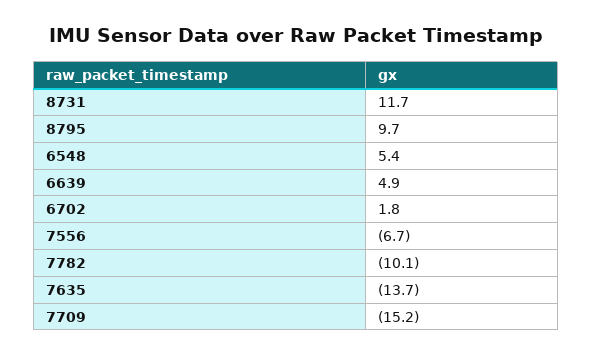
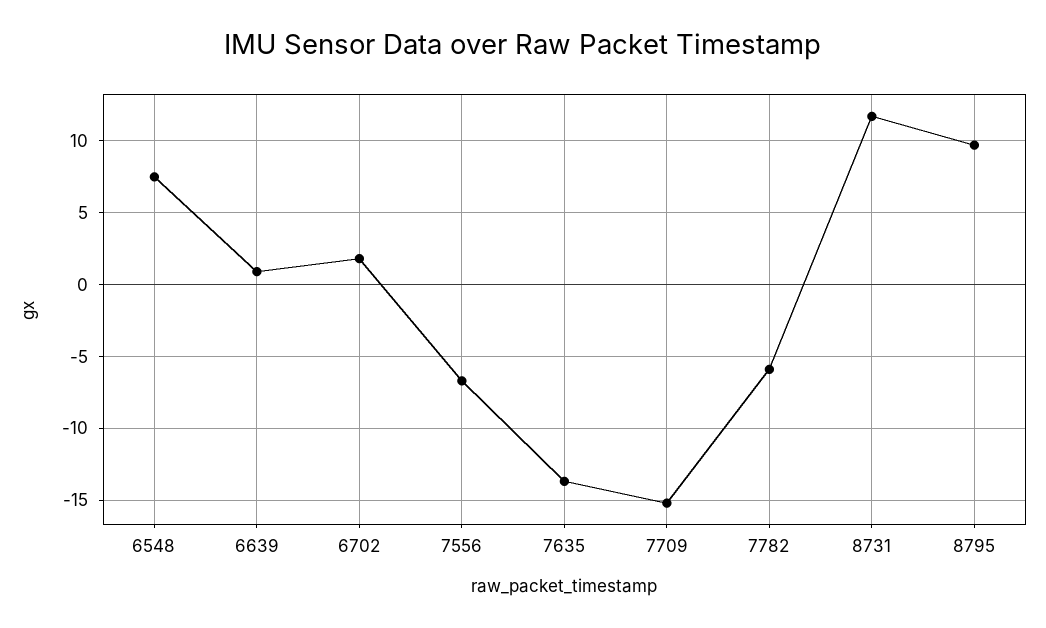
6548: 5.4 -> 7.5
6639: 4.9 -> 1
7782: -10.1 -> -6

